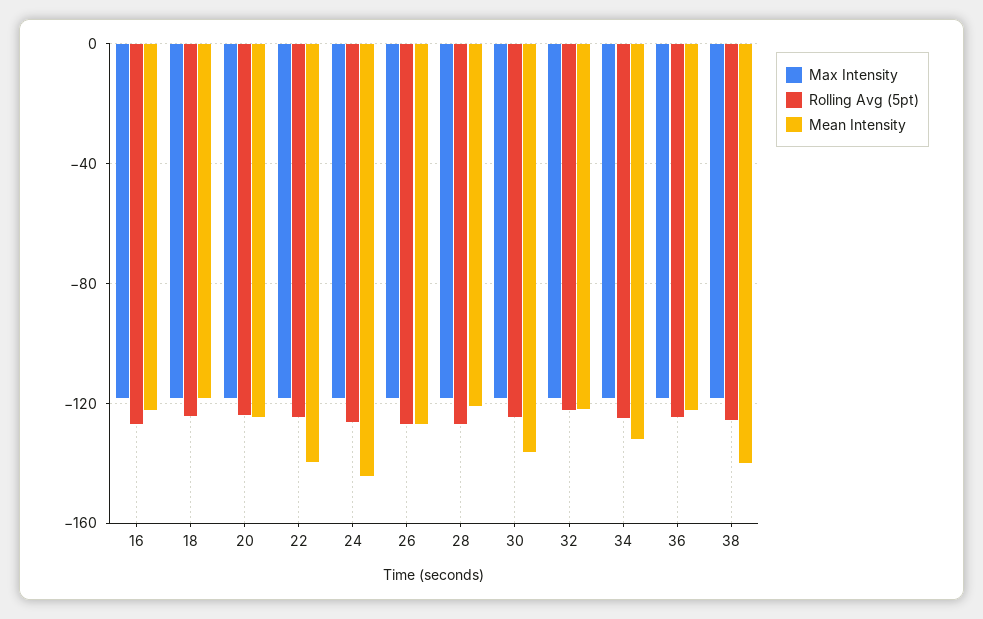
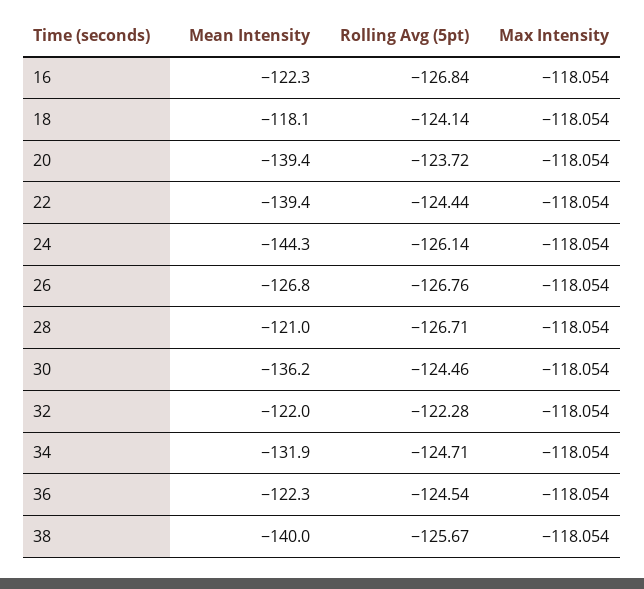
Mean Intensity, 20: -125 -> -139.4

